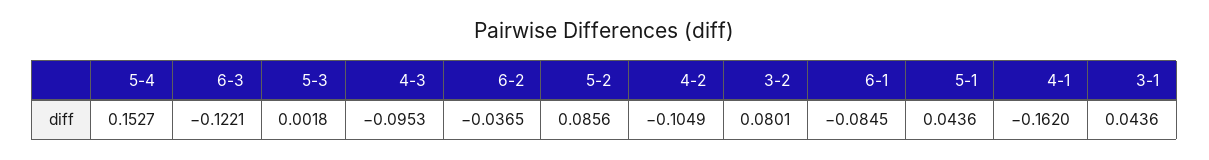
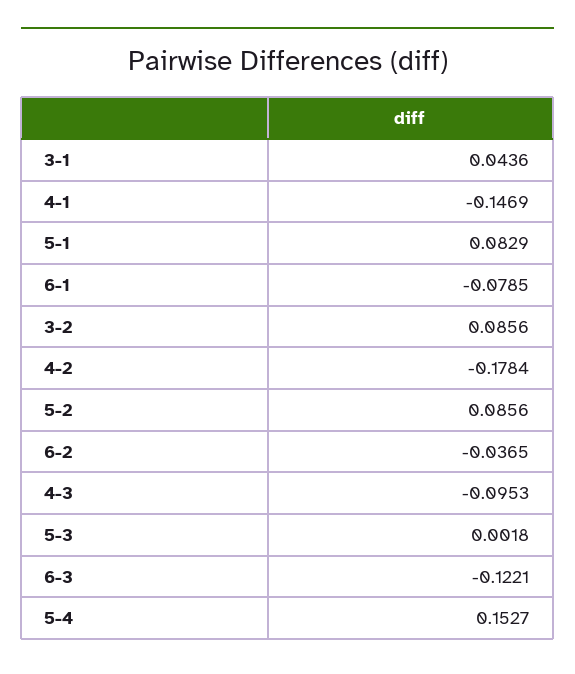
4-2: -0.1049 -> -0.1784
3-2: 0.0801 -> 0.0856
6-1: -0.0845 -> -0.0785
5-1: 0.0436 -> 0.0829
4-1: -0.162 -> -0.1469

